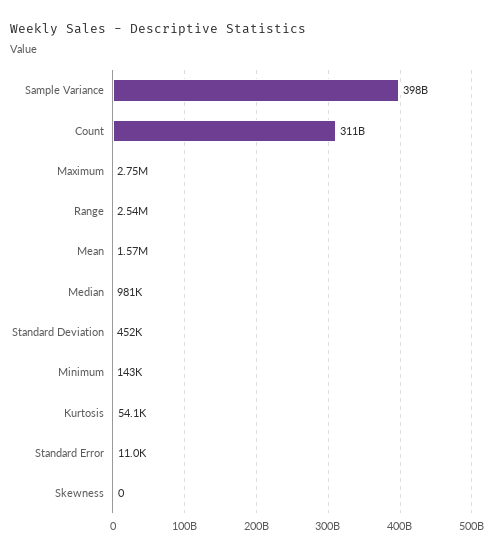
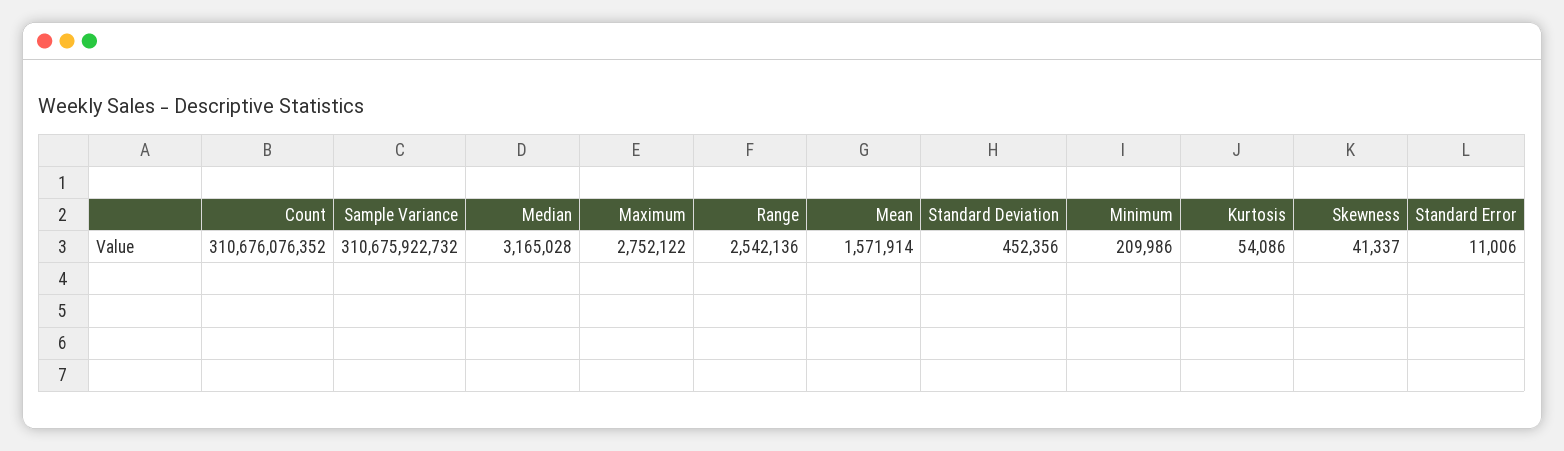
Sample Variance: 398000000000 -> 310675922732
Median: 981000 -> 3165028
Minimum: 143000 -> 209986
Skewness: 0 -> 41337

